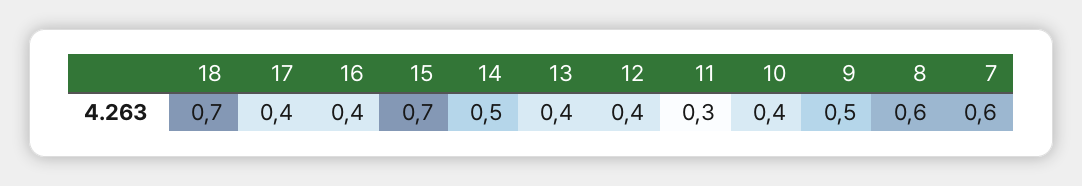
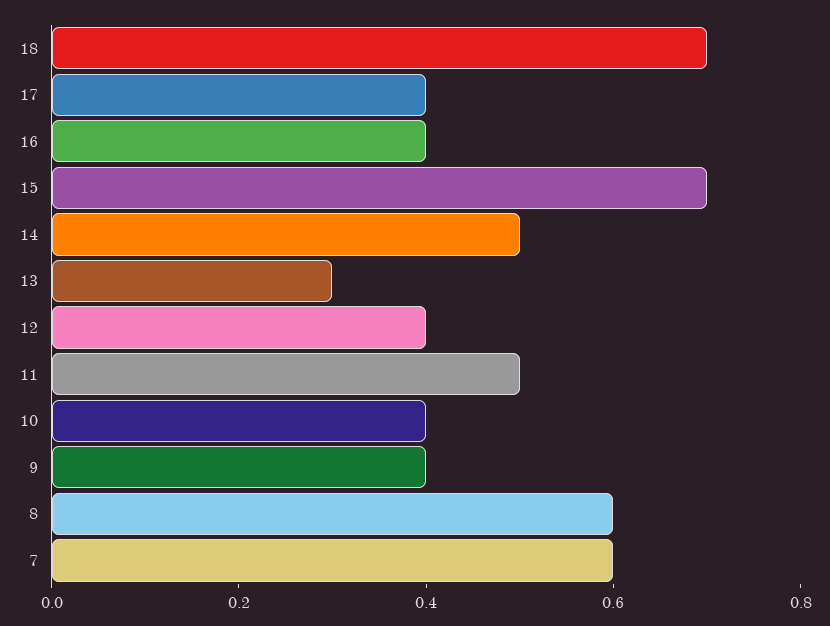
13: 0.4 -> 0.3
11: 0.3 -> 0.5
9: 0.5 -> 0.4

